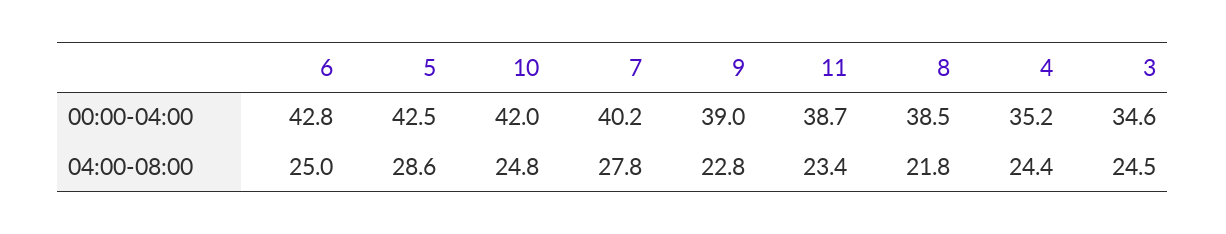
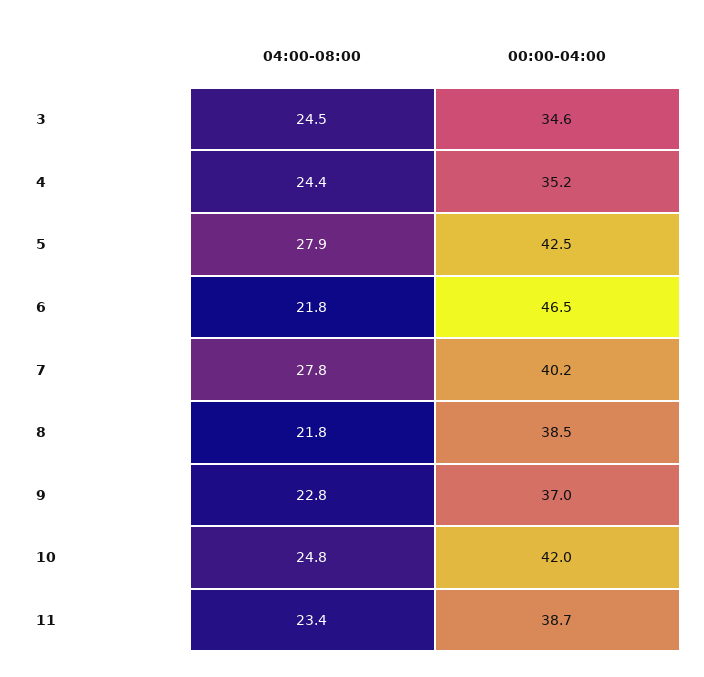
6, 00:00-04:00: 42.8 -> 46.5
9, 00:00-04:00: 39 -> 37
6, 04:00-08:00: 25 -> 21.8
5, 04:00-08:00: 28.6 -> 27.9

